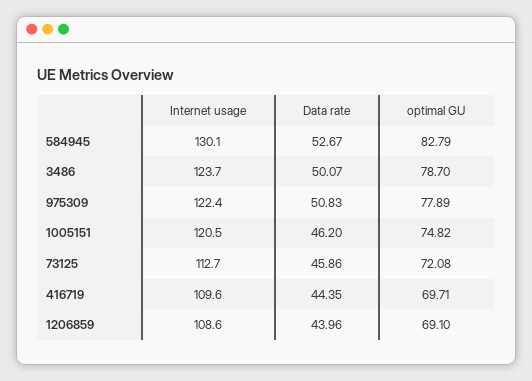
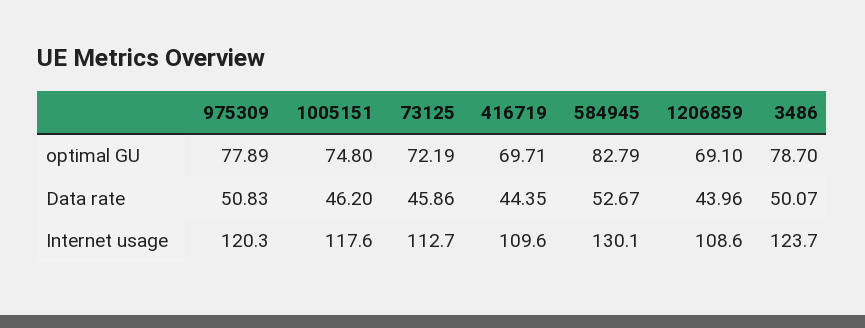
Internet usage, 975309: 122.4 -> 120.3
Internet usage, 1005151: 120.5 -> 117.6
optimal GU, 1005151: 74.82 -> 74.8
optimal GU, 73125: 72.08 -> 72.19

